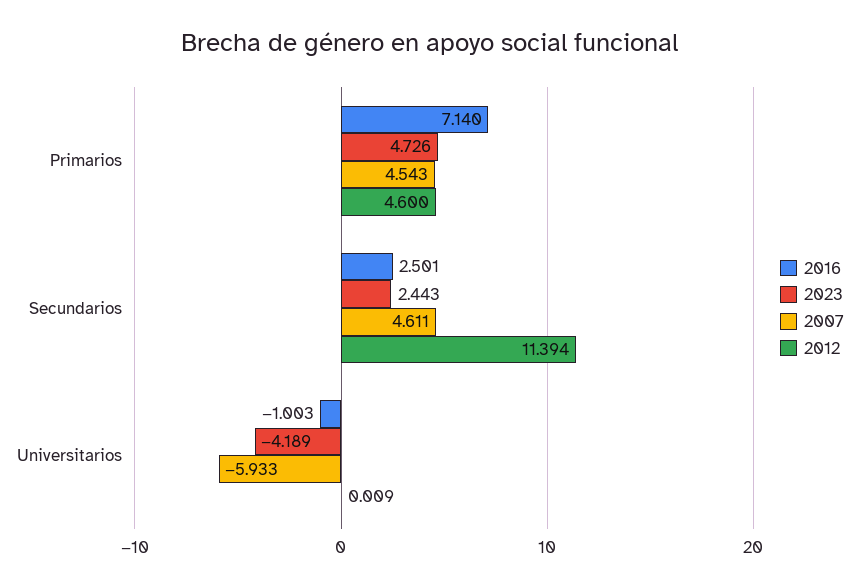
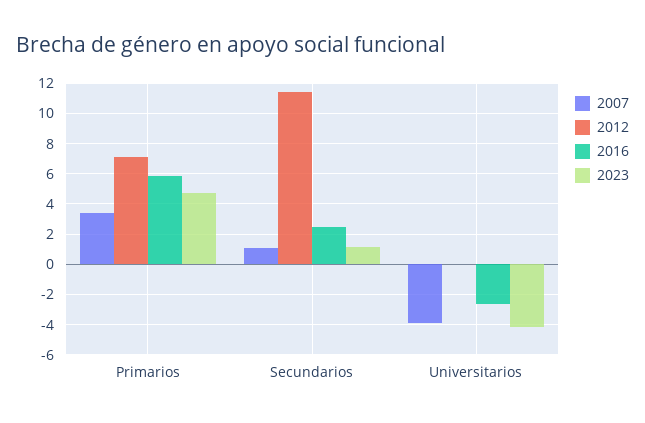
2016, Primarios: 7.14 -> 6
2007, Primarios: 4.543 -> 3.5
2012, Primarios: 4.6 -> 7
2023, Secundarios: 2.443 -> 1
2007, Secundarios: 4.611 -> 1
2016, Universitarios: -1.003 -> -2.5
2007, Universitarios: -5.933 -> -4

